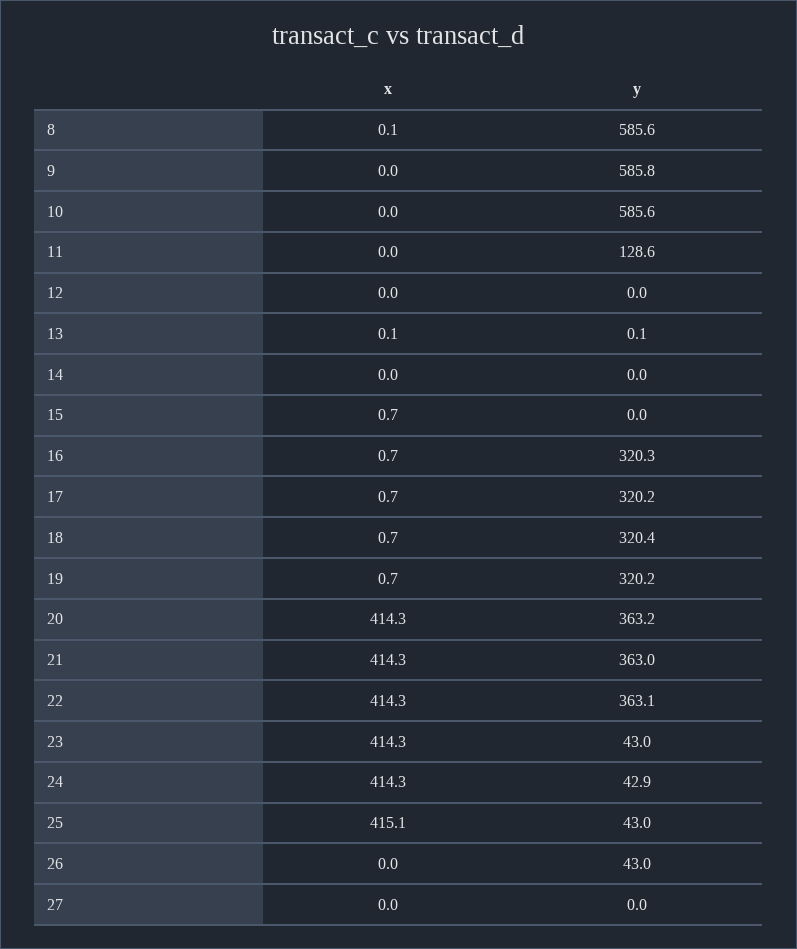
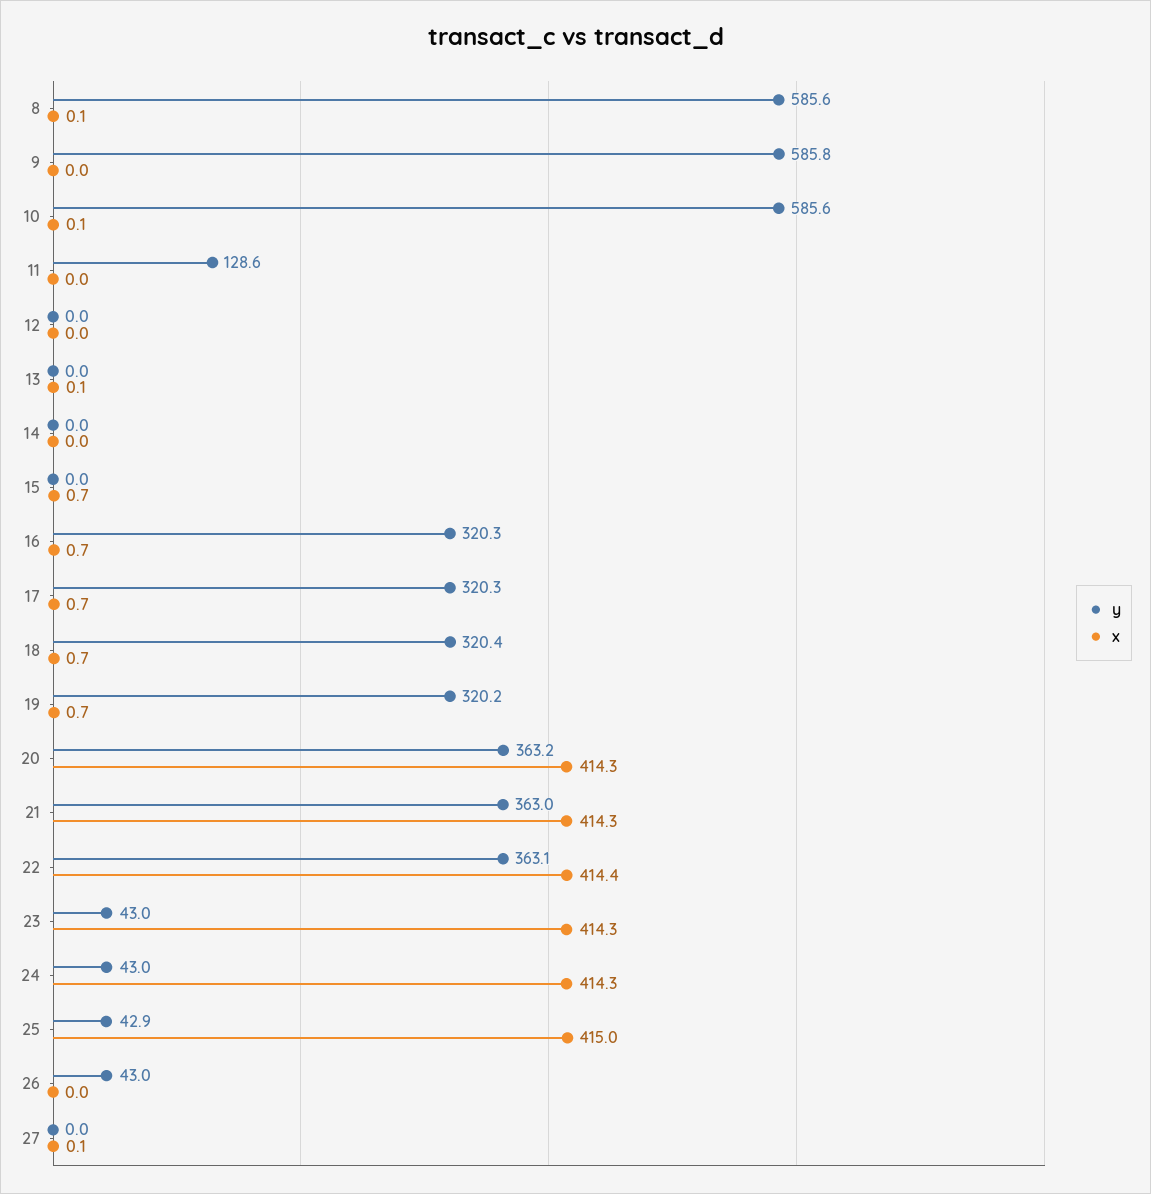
x, 10: 0 -> 0.1
y, 13: 0.1 -> 0
y, 17: 320.2 -> 320.3
x, 22: 414.3 -> 414.4
y, 24: 42.9 -> 43
x, 25: 415.1 -> 415
y, 25: 43 -> 42.9
x, 27: 0 -> 0.1

